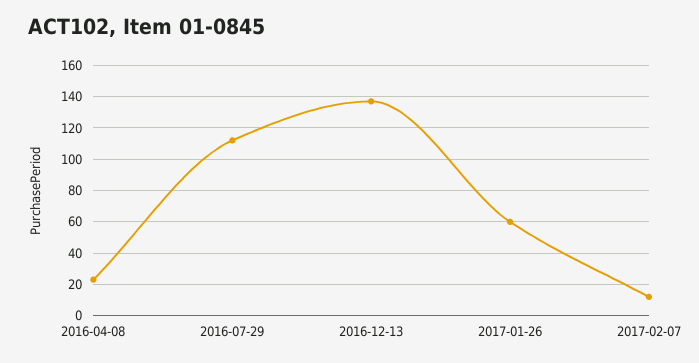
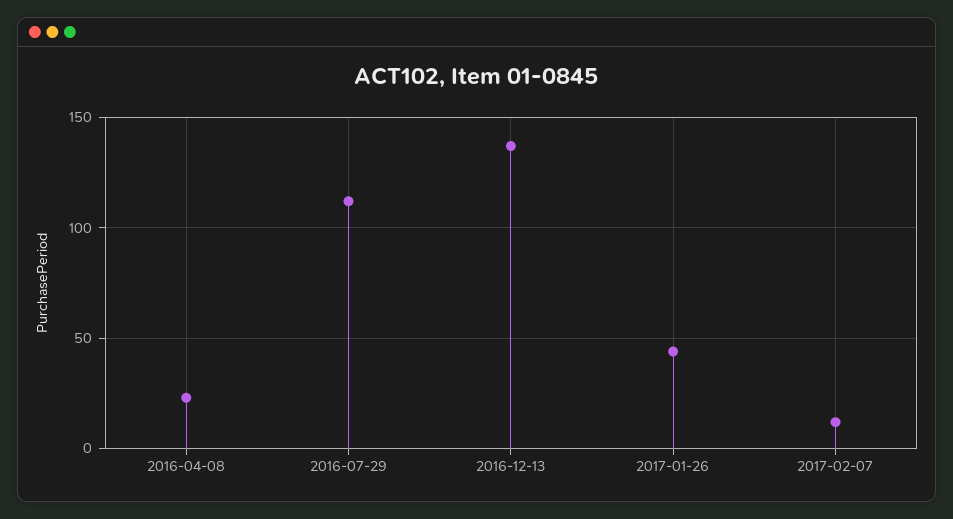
2017-01-26: 60 -> 45

